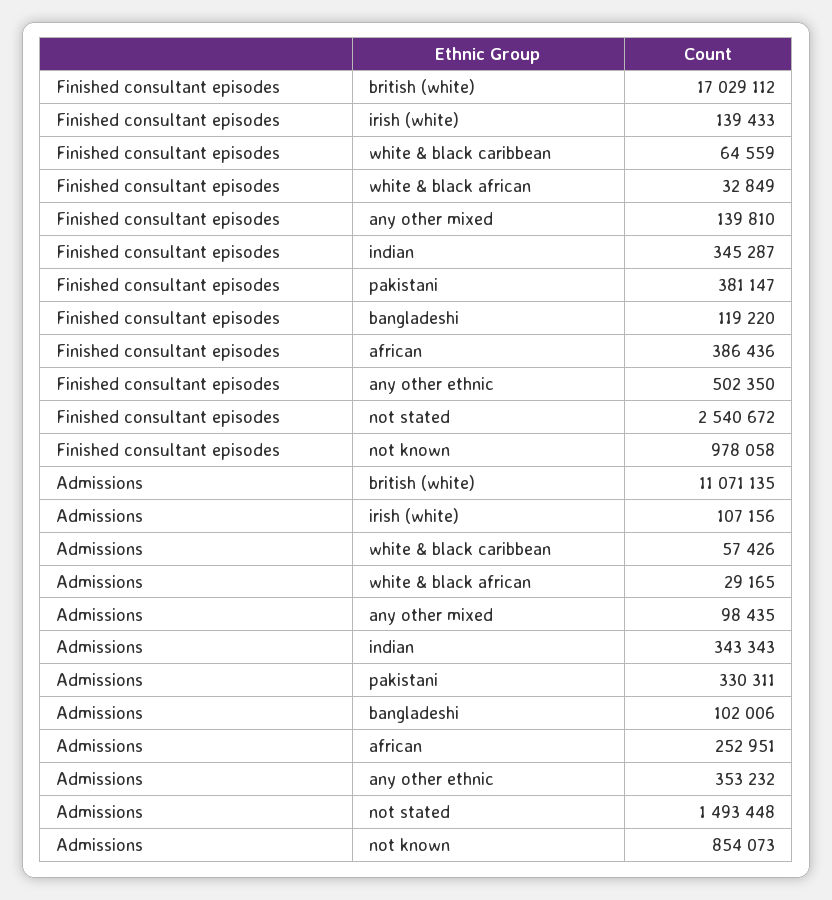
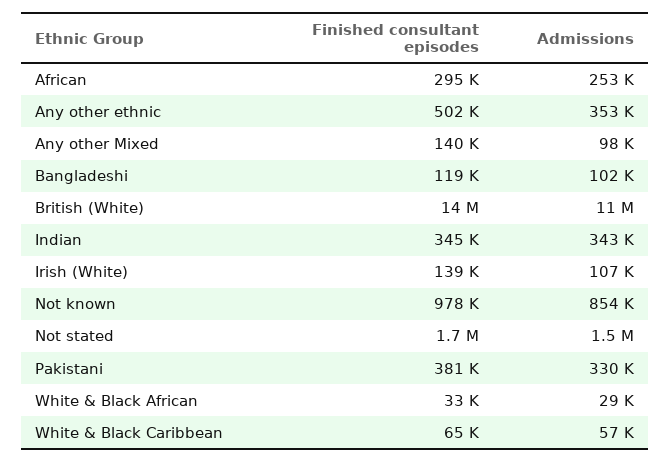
Finished consultant episodes, british (white): 17029112 -> 14000000
Finished consultant episodes, african: 386436 -> 295000
Finished consultant episodes, not stated: 2540672 -> 1700000

